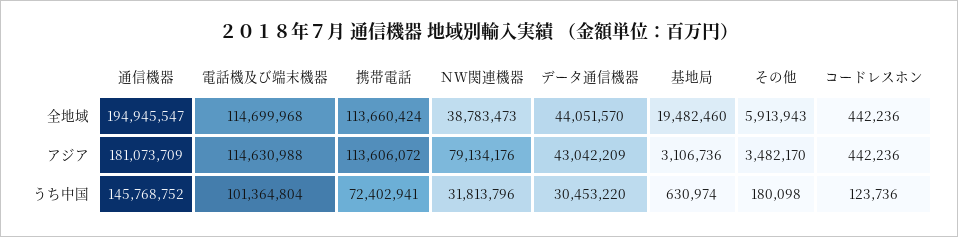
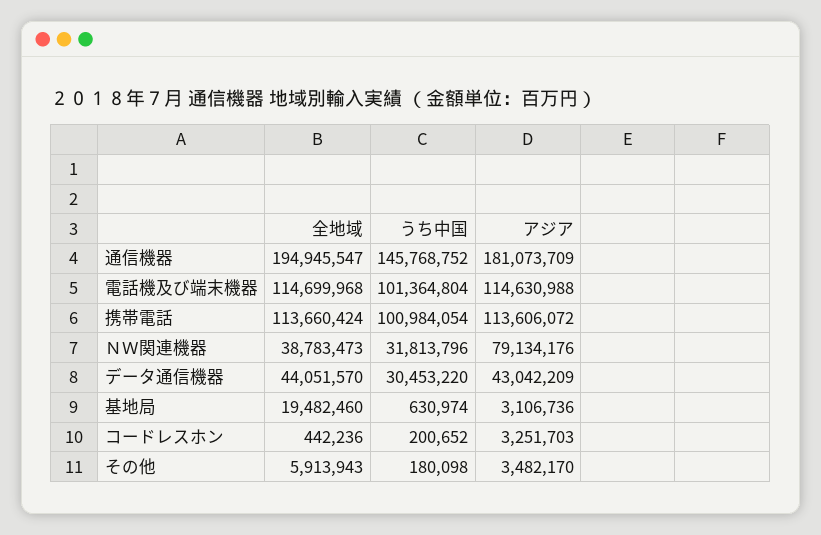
コードレスホン, アジア: 442236 -> 3251703
携帯電話, うち中国: 72402941 -> 100984054
コードレスホン, うち中国: 123736 -> 200652

